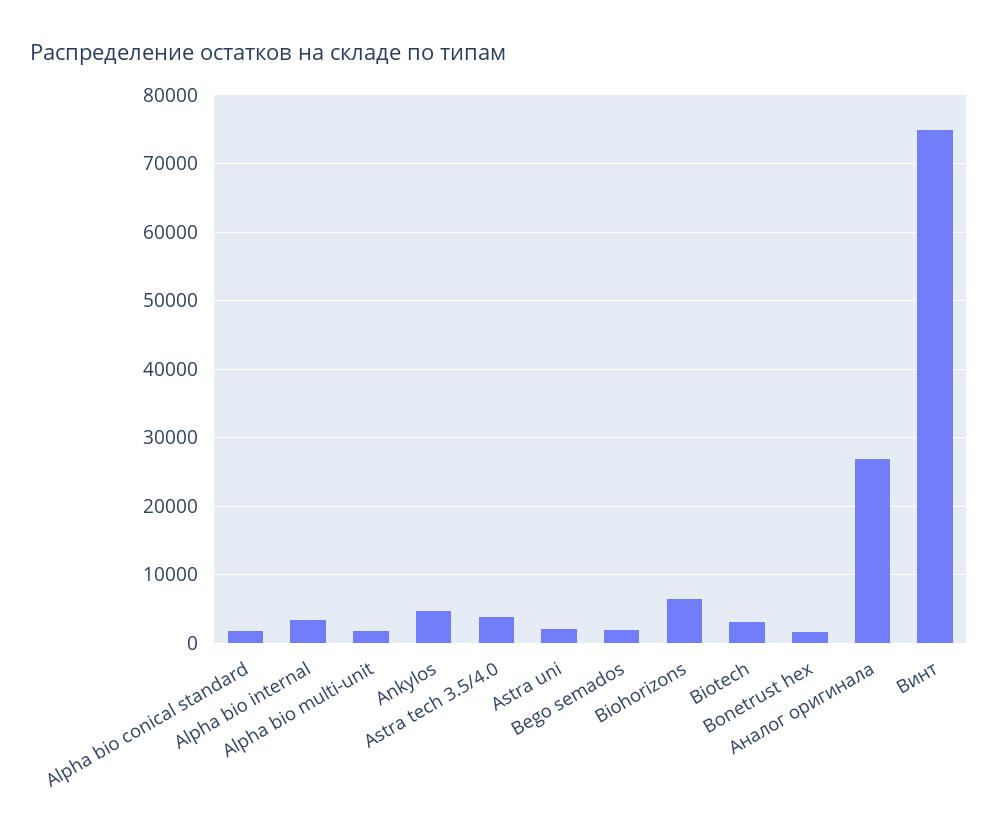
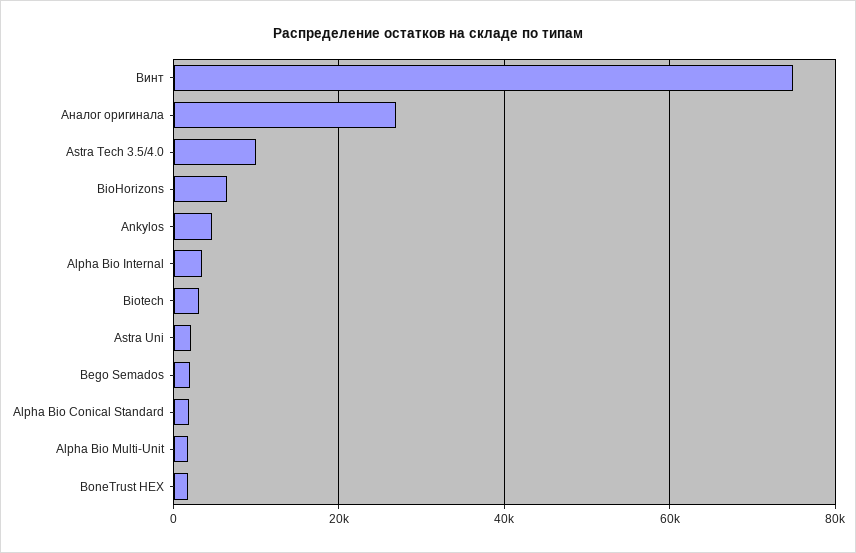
Astra tech 3.5/4.0: 4000 -> 10000

